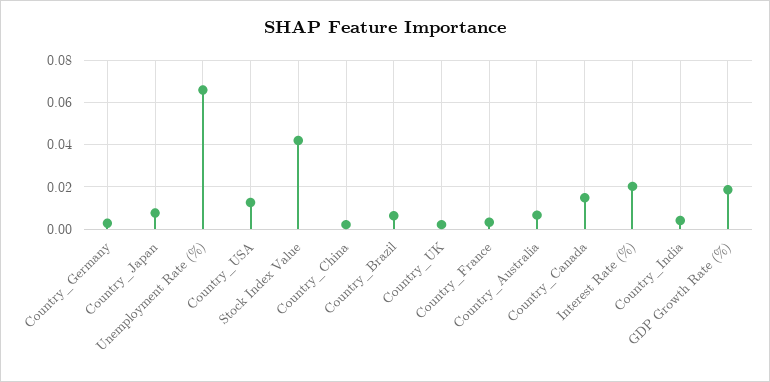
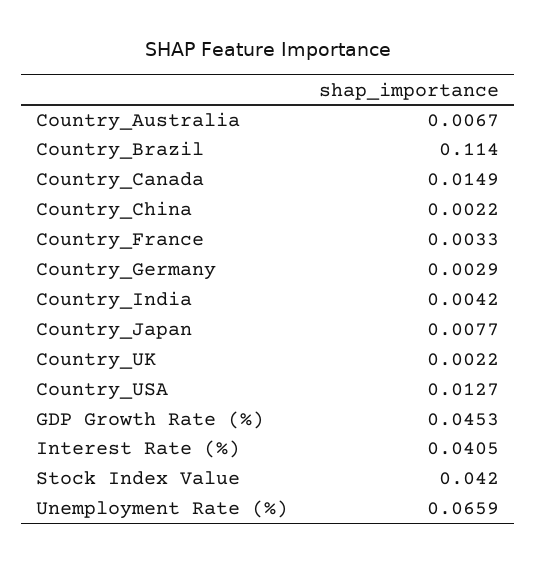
Country_Brazil: 0.005 -> 0.114
Interest Rate (%): 0.02 -> 0.0405
GDP Growth Rate (%): 0.02 -> 0.0453

